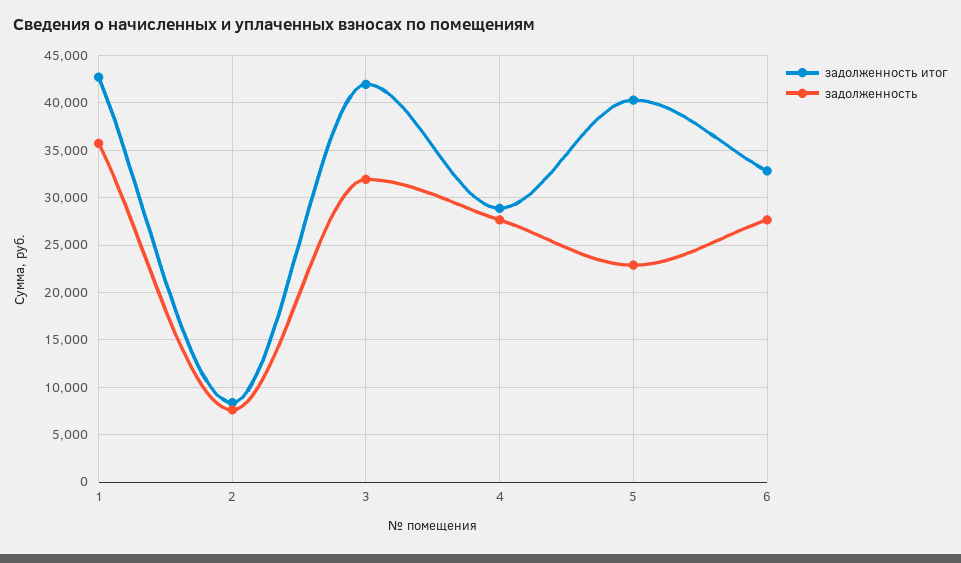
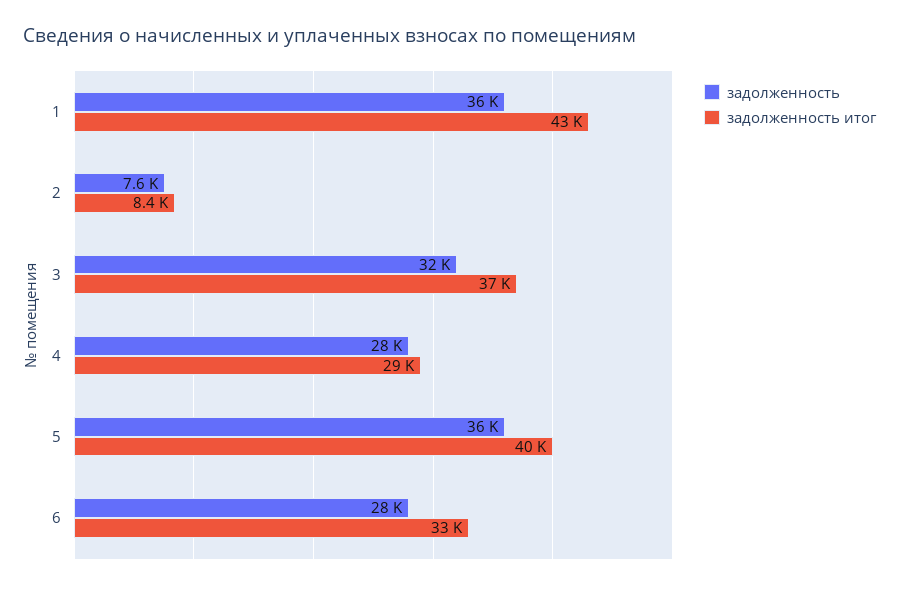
задолженность итог, 3: 42000 -> 37000
задолженность, 5: 23000 -> 36000

